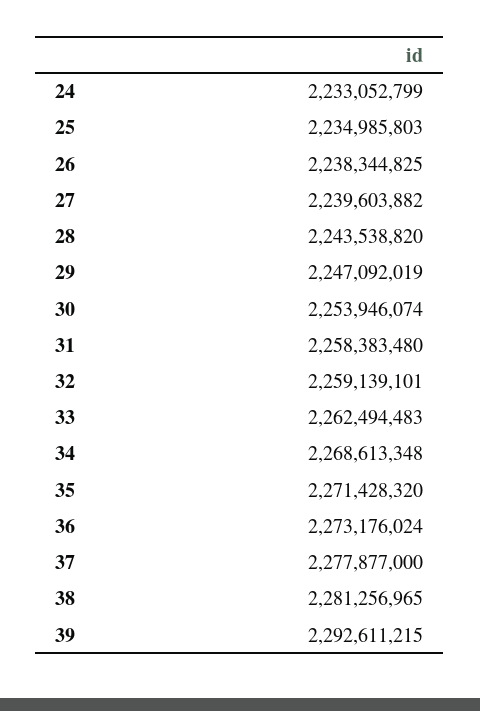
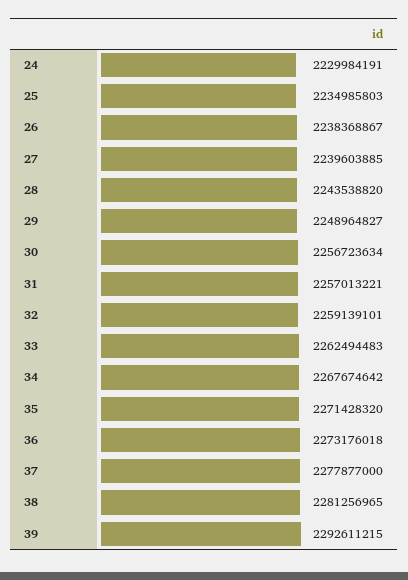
24: 2233052799 -> 2229984191
26: 2238344825 -> 2238368867
27: 2239603882 -> 2239603885
29: 2247092019 -> 2248964827
30: 2253946074 -> 2256723634
31: 2258383480 -> 2257013221
34: 2268613348 -> 2267674642
36: 2273176024 -> 2273176018

